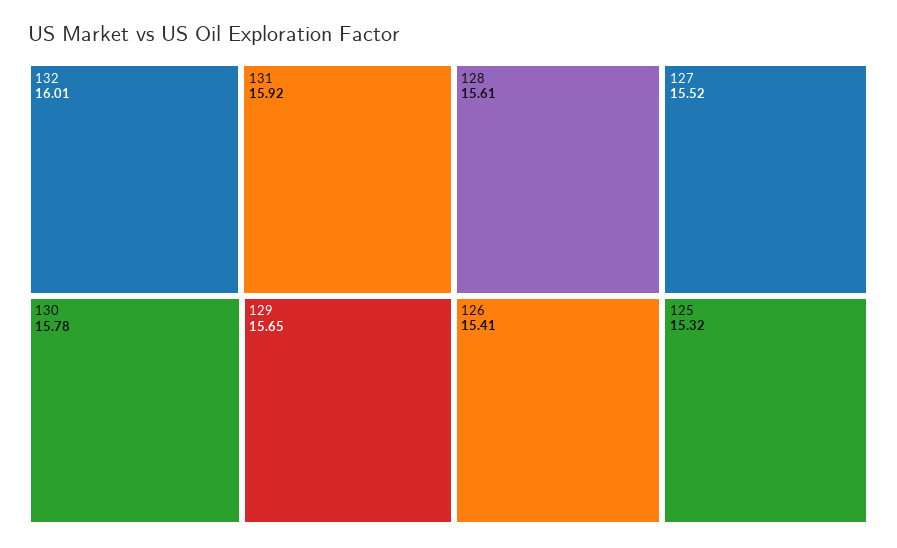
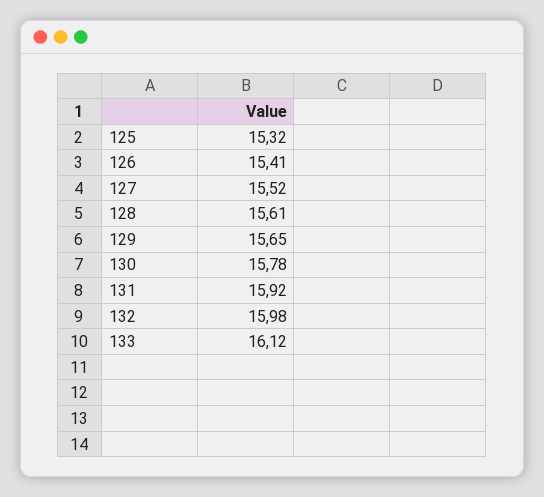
132: 16.01 -> 15.98
133: none -> 16.12

